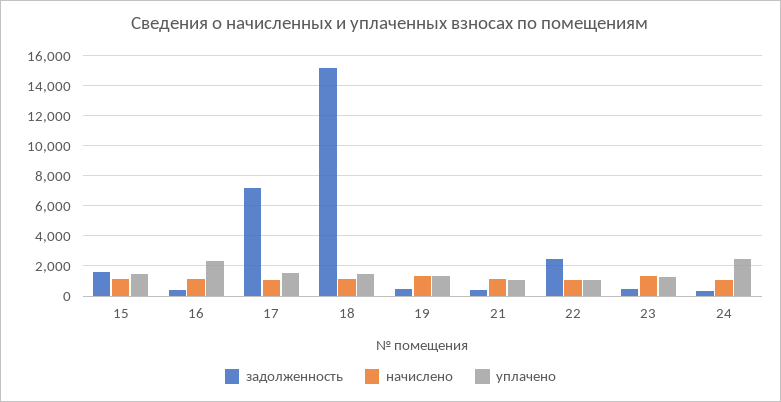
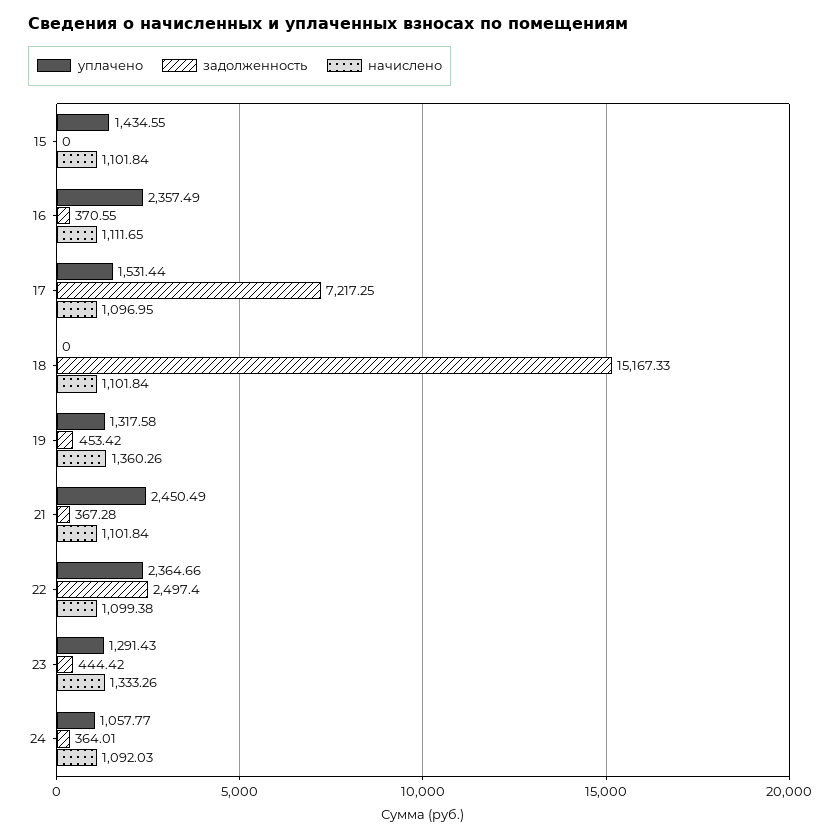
задолженность, 15: 1500 -> 0
уплачено, 18: 1500 -> 0
уплачено, 21: 1000 -> 2450.49
уплачено, 22: 1000 -> 2364.66
уплачено, 24: 2500 -> 1057.77

